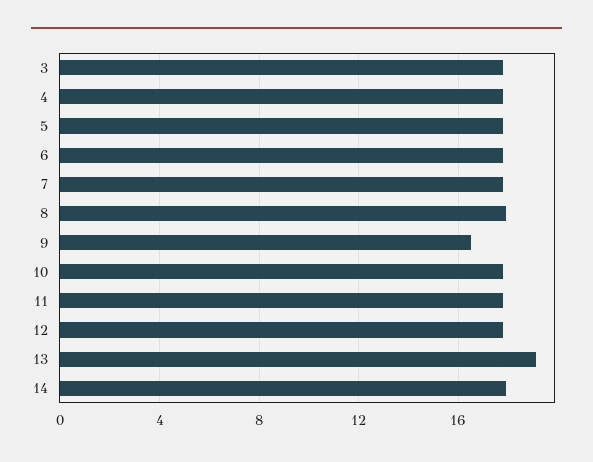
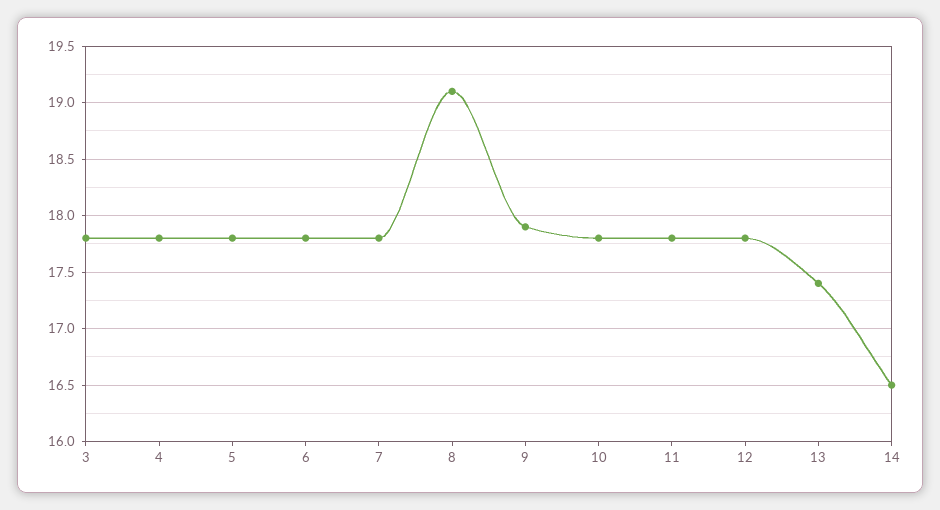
8: 18 -> 19.1
9: 16.5 -> 17.9
13: 19 -> 17.4
14: 18 -> 16.5

